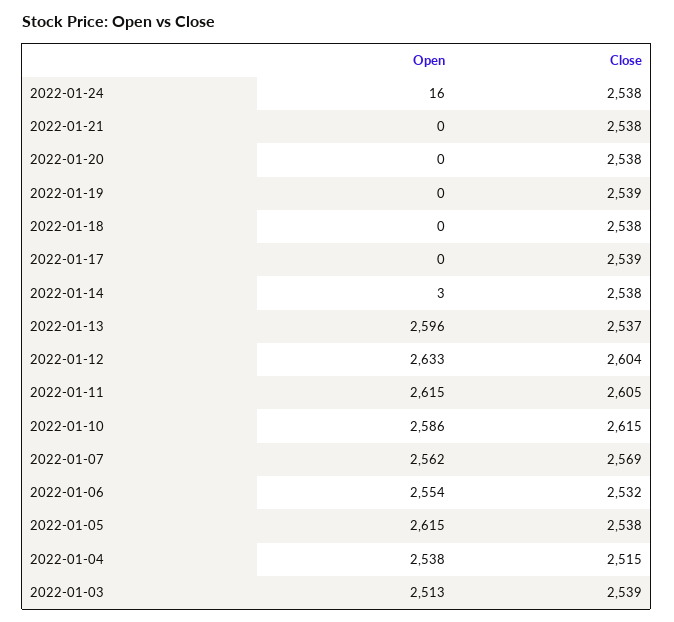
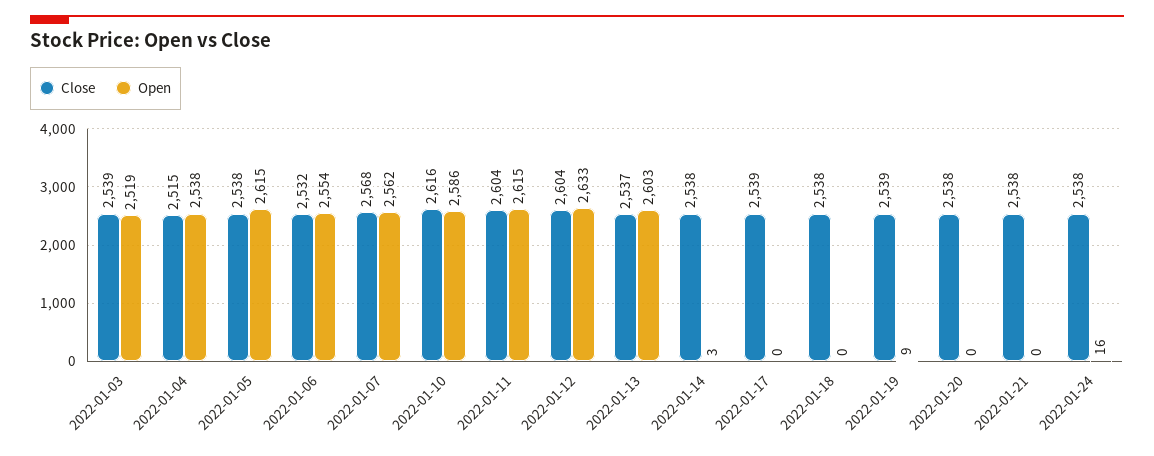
Open, 2022-01-19: 0 -> 9
Open, 2022-01-13: 2596 -> 2603
Close, 2022-01-11: 2605 -> 2604
Close, 2022-01-10: 2615 -> 2616
Close, 2022-01-07: 2569 -> 2568
Open, 2022-01-03: 2513 -> 2519

